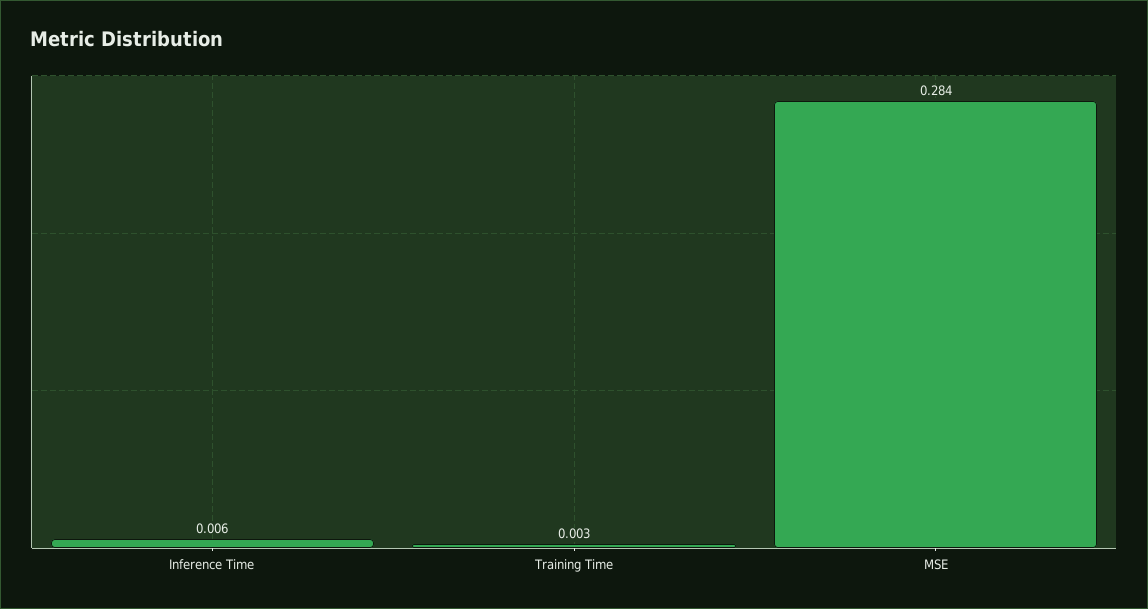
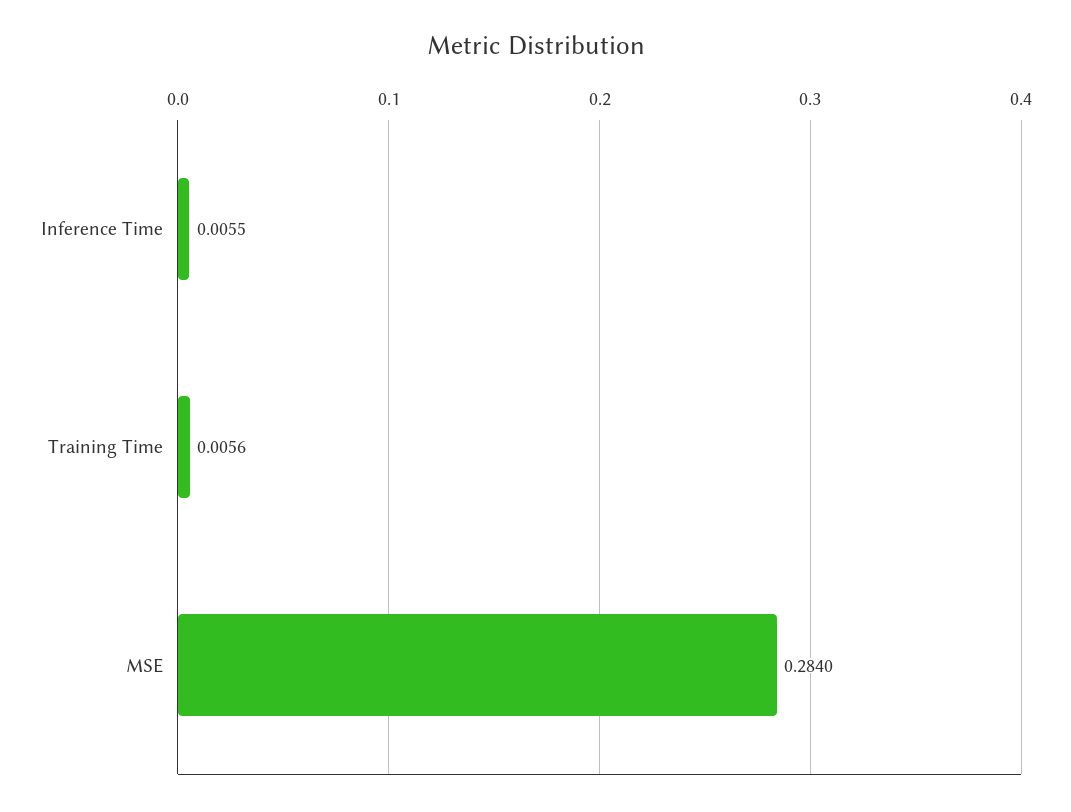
Training Time: 0.003 -> 0.0056

